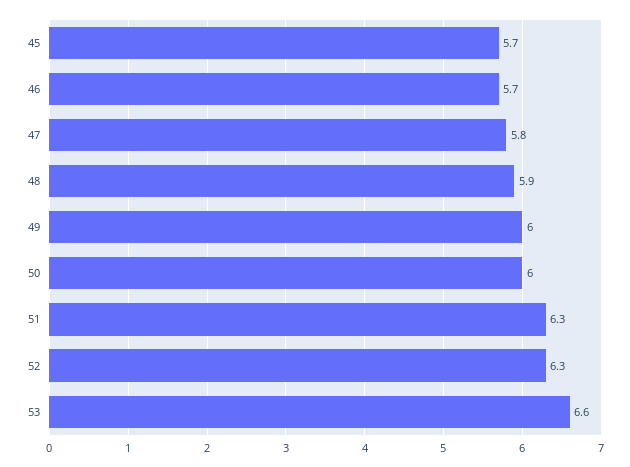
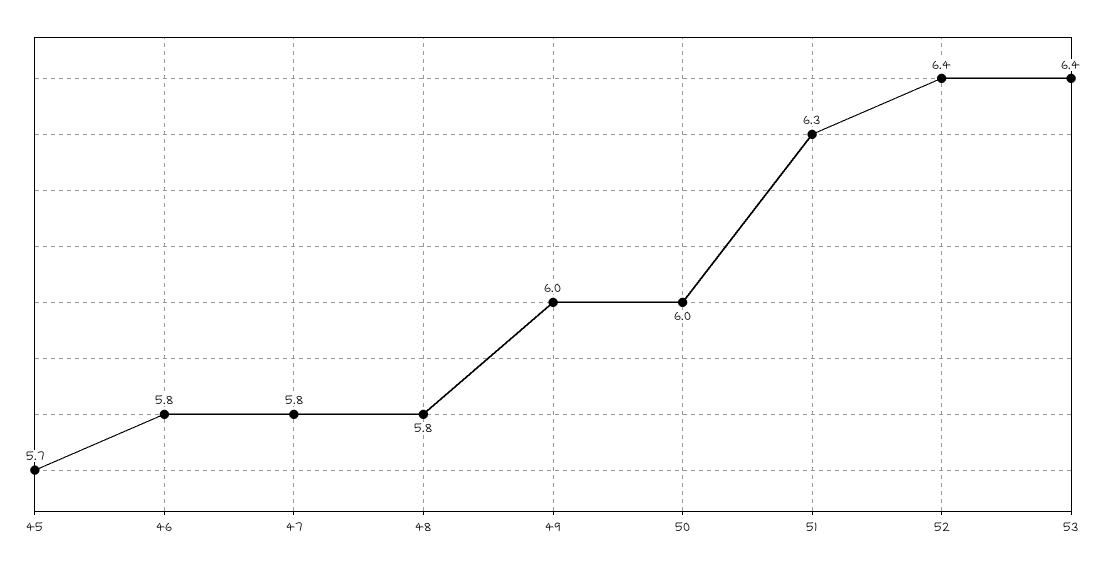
46: 5.7 -> 5.8
48: 5.9 -> 5.8
52: 6.3 -> 6.4
53: 6.6 -> 6.4

